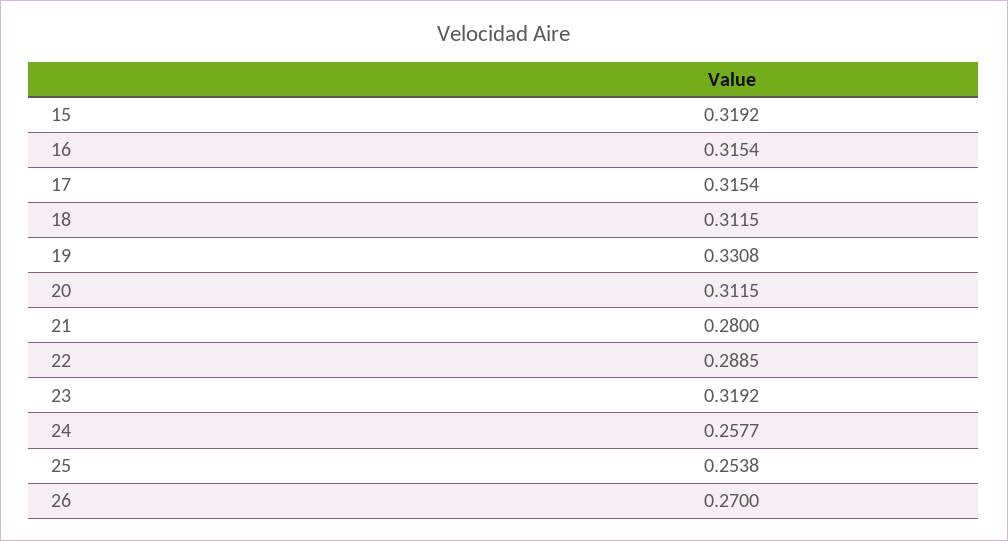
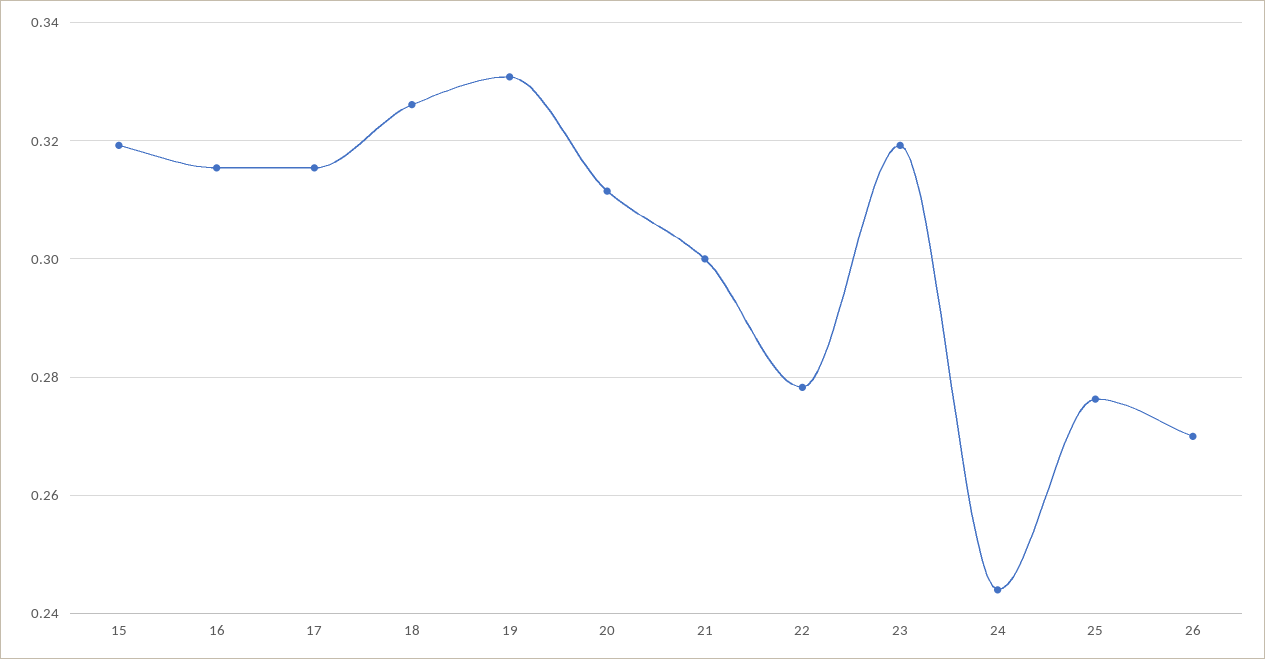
18: 0.3115 -> 0.326
21: 0.28 -> 0.3
22: 0.2885 -> 0.278
24: 0.2577 -> 0.244
25: 0.2538 -> 0.276

